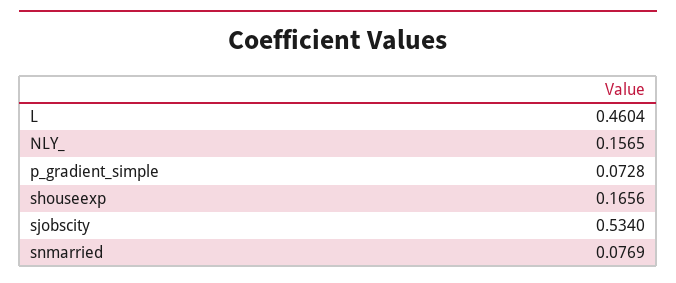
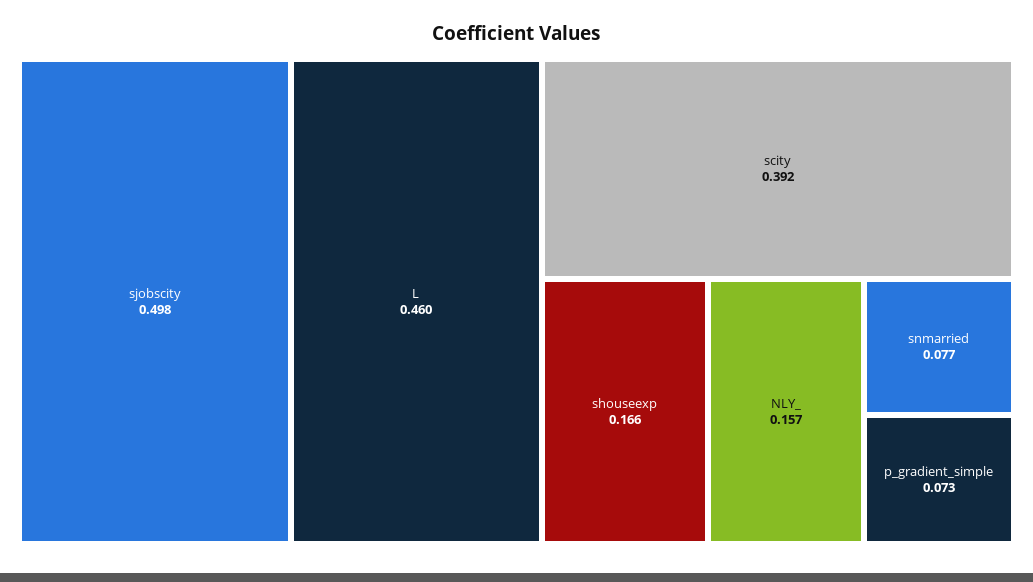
sjobscity: 0.534 -> 0.498
scity: none -> 0.392

